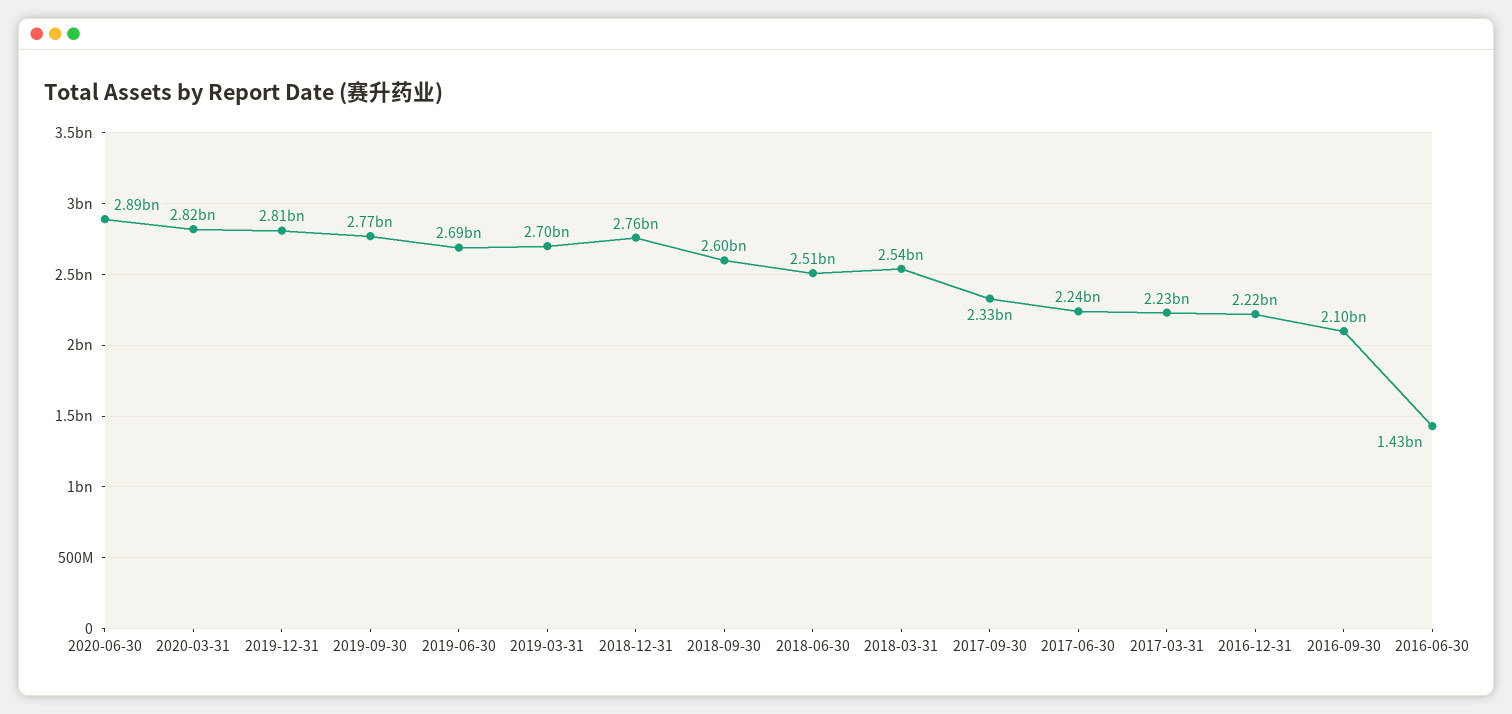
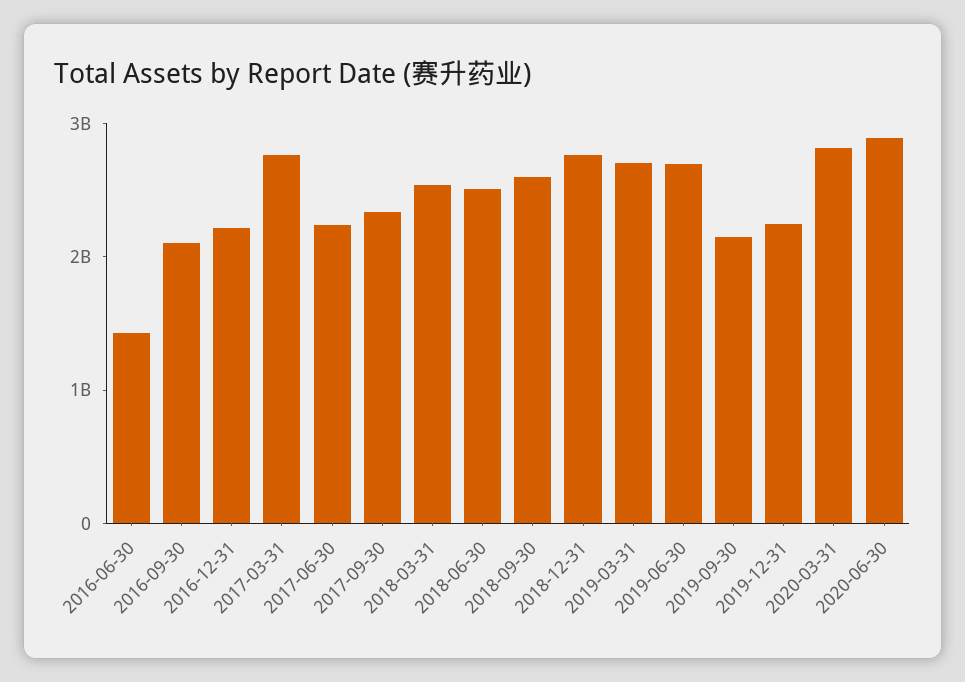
2019-12-31: 2810000000 -> 2200000000
2019-09-30: 2770000000 -> 2200000000
2017-03-31: 2230000000 -> 2800000000

